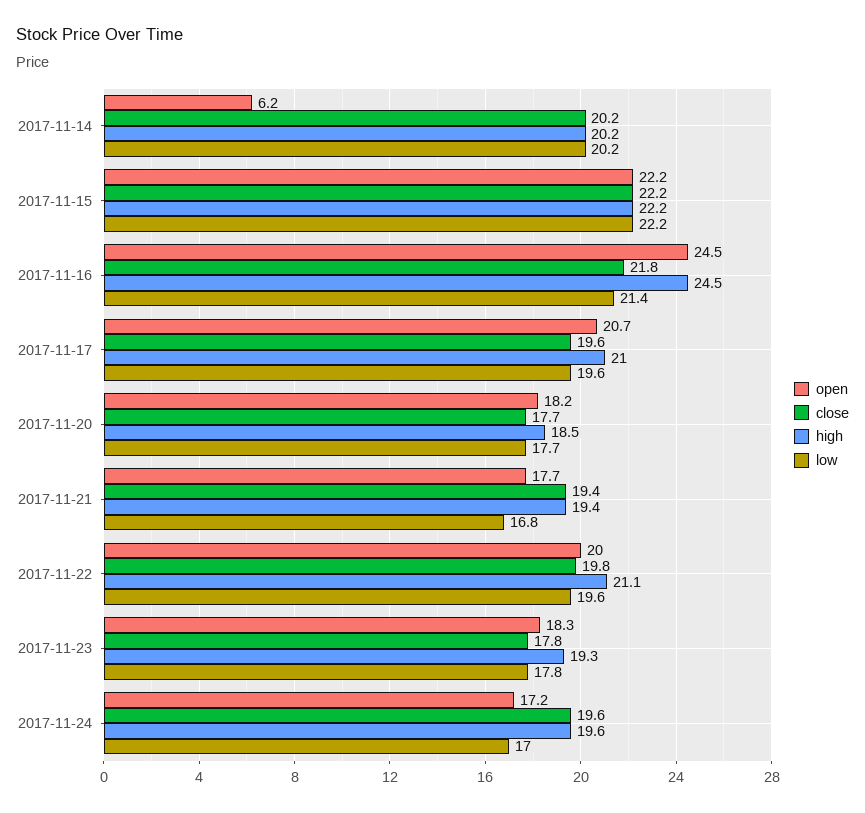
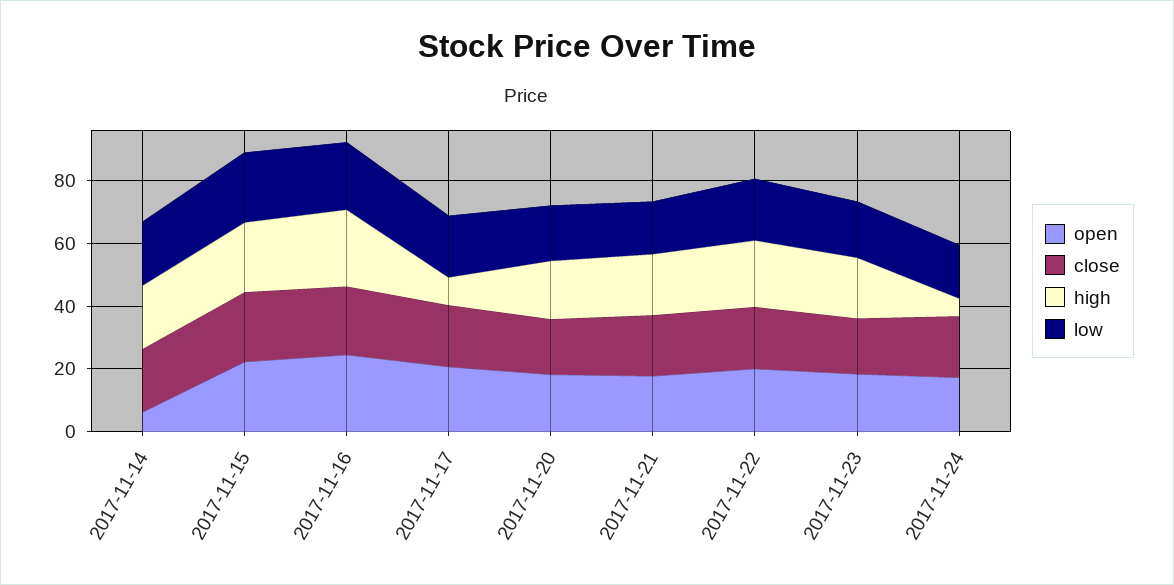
high, 2017-11-17: 21 -> 10
high, 2017-11-24: 19.6 -> 5

